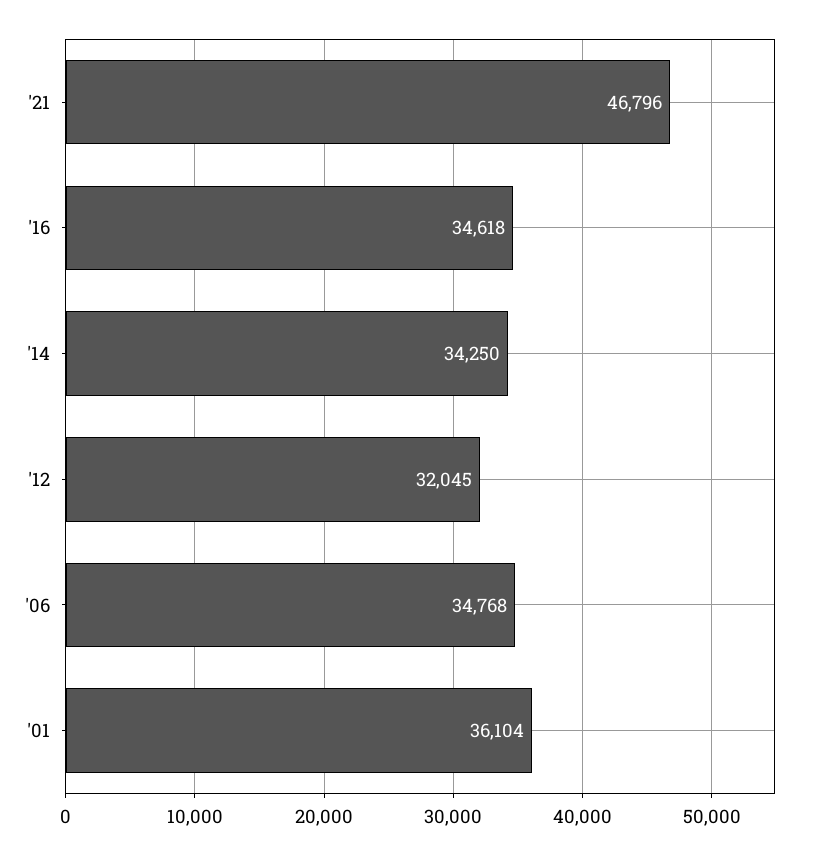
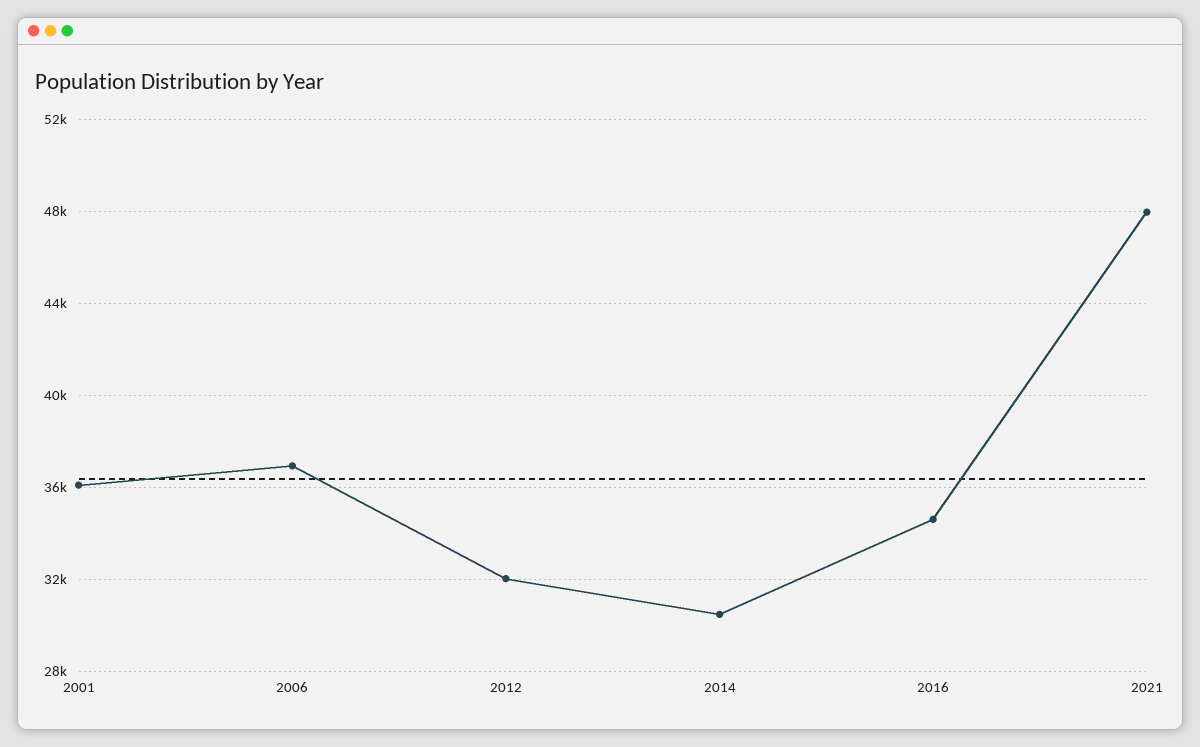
'21: 46796 -> 48000
'14: 34250 -> 30500
'06: 34768 -> 37000

